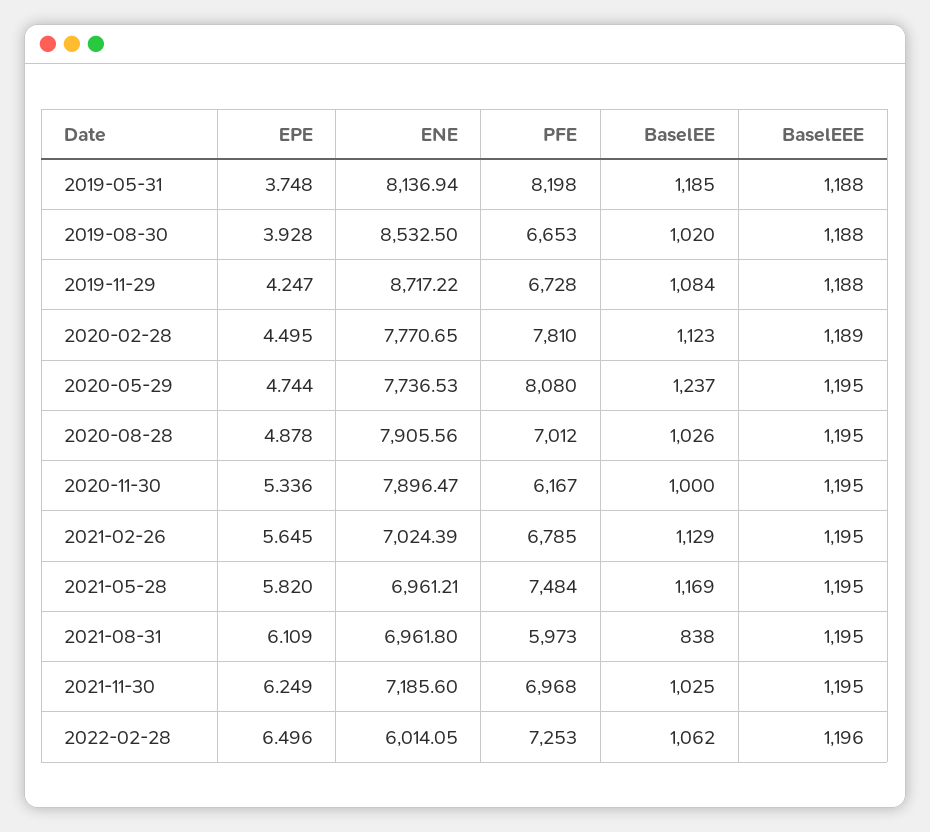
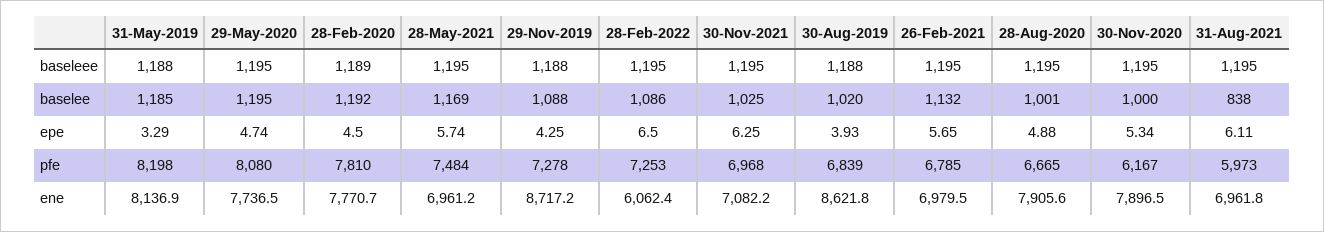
EPE, 2019-05-31: 3.748 -> 3.29
ENE, 2019-08-30: 8532.5 -> 8621.8
PFE, 2019-08-30: 6653 -> 6839
PFE, 2019-11-29: 6728 -> 7278
BaselEE, 2019-11-29: 1084 -> 1088
BaselEE, 2020-02-28: 1123 -> 1192
BaselEE, 2020-05-29: 1237 -> 1195
PFE, 2020-08-28: 7012 -> 6665
BaselEE, 2020-08-28: 1026 -> 1001
ENE, 2021-02-26: 7024.39 -> 6979.5
BaselEE, 2021-02-26: 1129 -> 1132
EPE, 2021-05-28: 5.82 -> 5.74
ENE, 2021-11-30: 7185.6 -> 7082.2
ENE, 2022-02-28: 6014.05 -> 6062.4
BaselEE, 2022-02-28: 1062 -> 1086
BaselEEE, 2022-02-28: 1196 -> 1195

